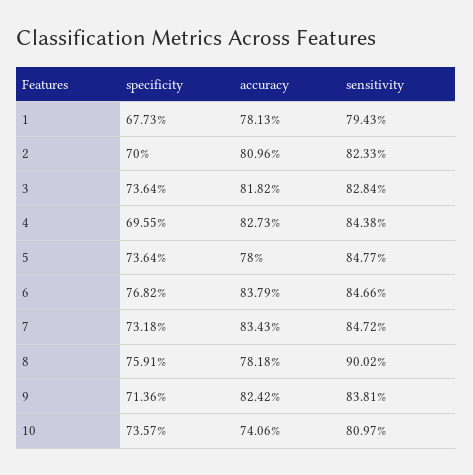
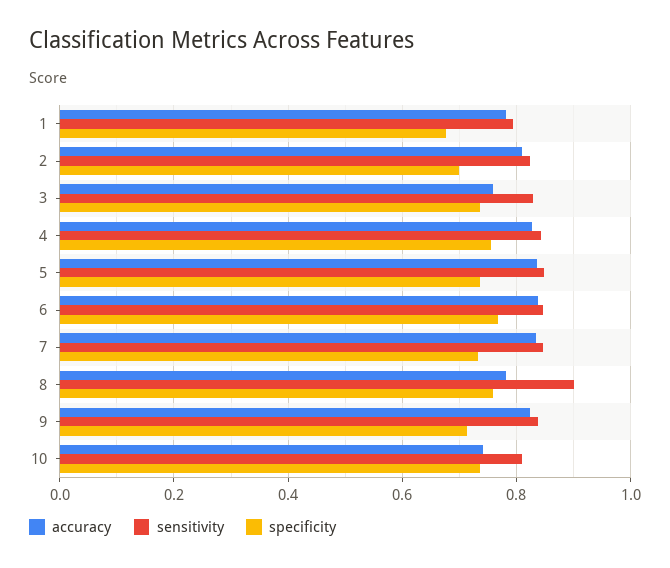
accuracy, 3: 0.8182 -> 0.76
specificity, 4: 0.6955 -> 0.76
accuracy, 5: 0.78 -> 0.84

